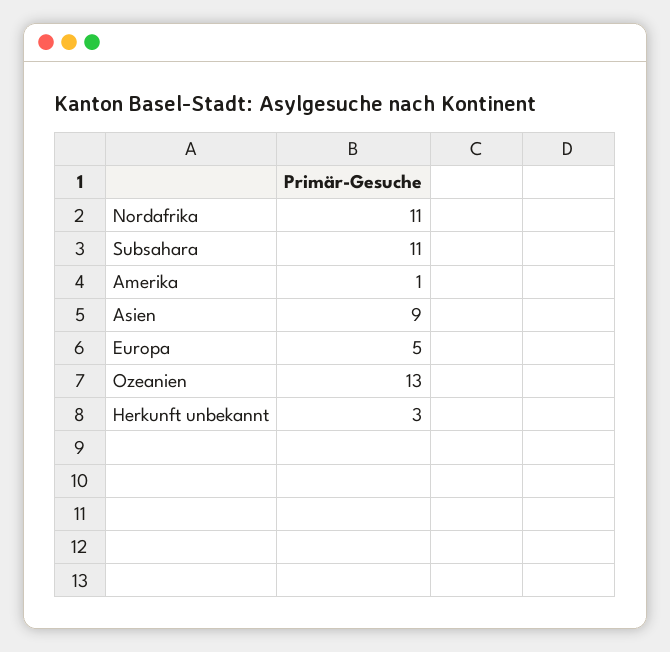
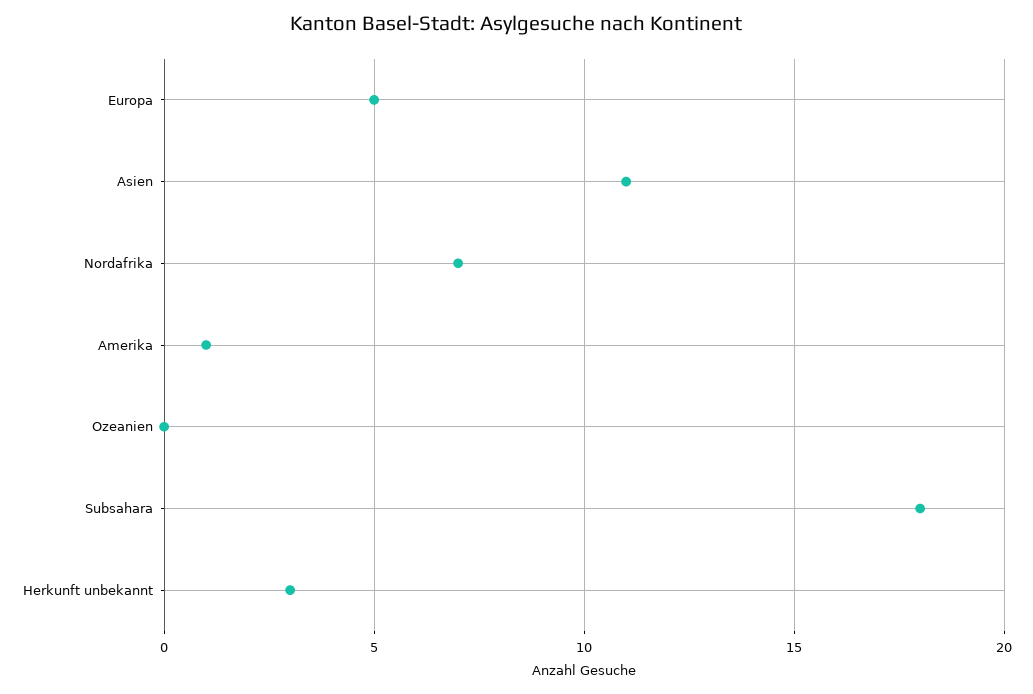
Nordafrika: 11 -> 7
Subsahara: 11 -> 18
Asien: 9 -> 11
Ozeanien: 13 -> 0

